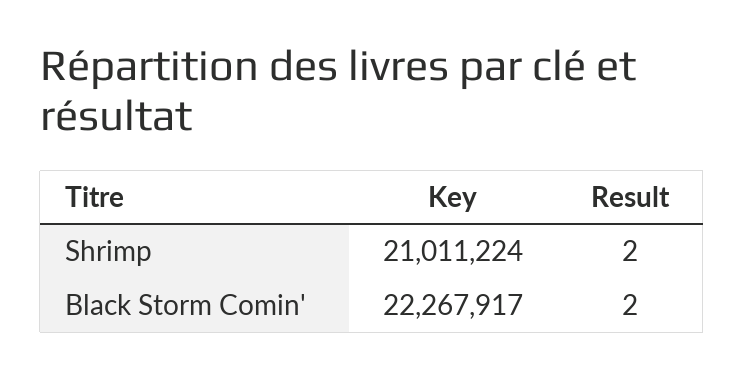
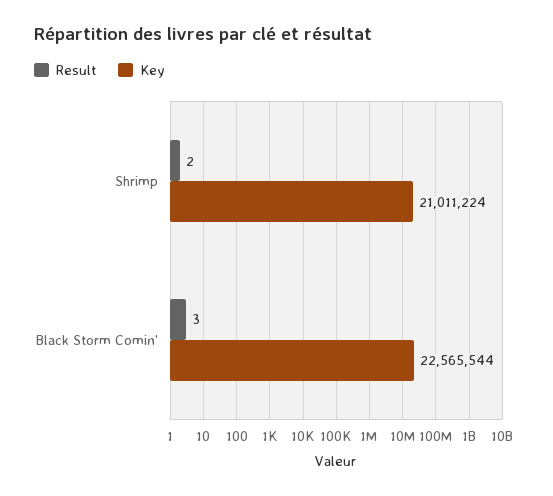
Key, Black Storm Comin': 22267917 -> 22565544
Result, Black Storm Comin': 2 -> 3

